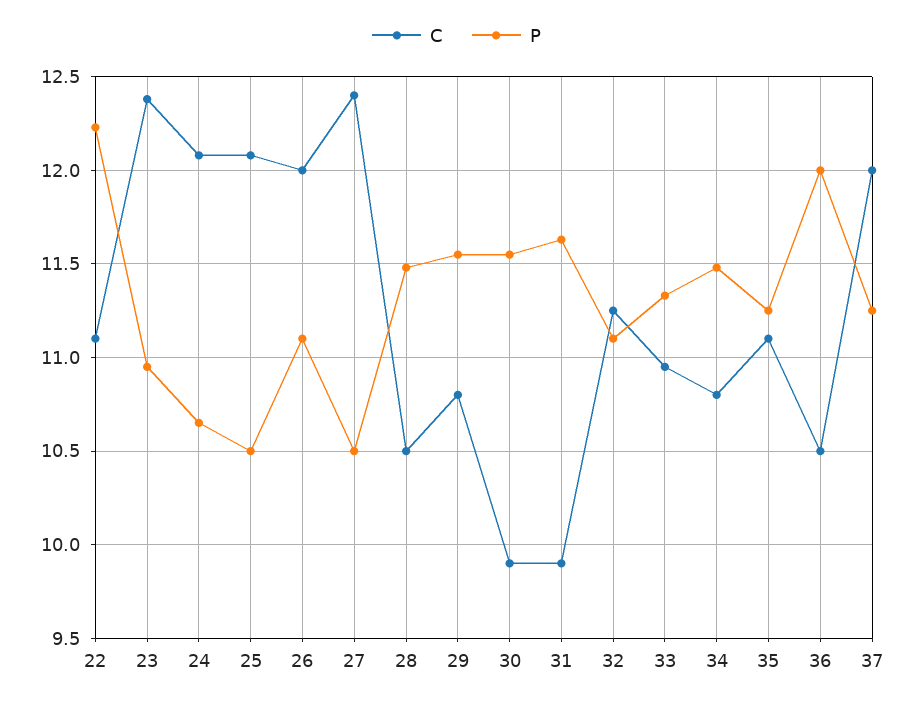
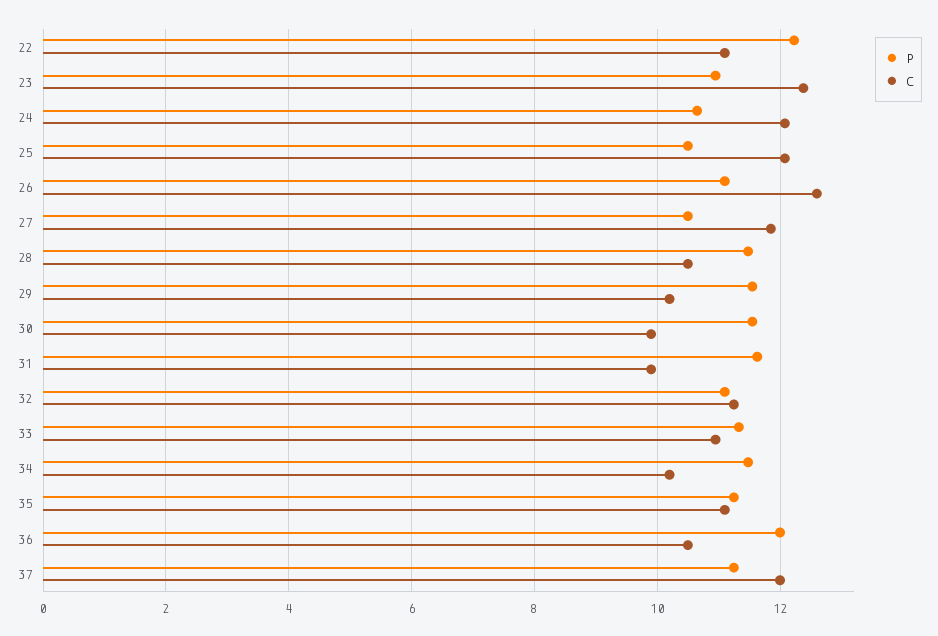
C, 26: 12 -> 12.6
C, 27: 12.4 -> 11.8
C, 29: 10.8 -> 10.2
C, 34: 10.8 -> 10.2

